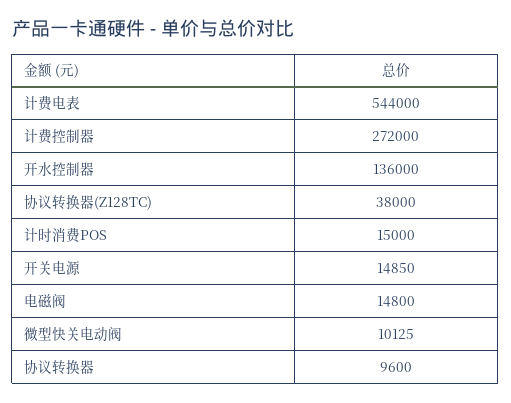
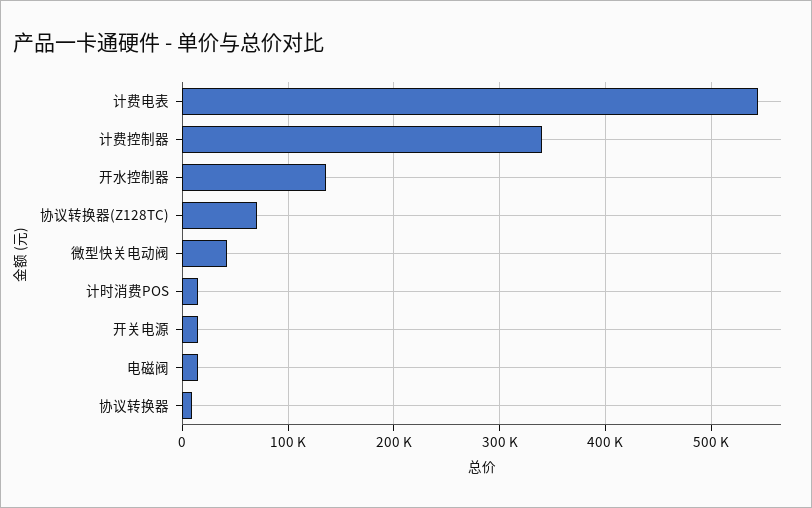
计费控制器: 272000 -> 340000
协议转换器(Z128TC): 38000 -> 70000
微型快关电动阀: 10125 -> 40000

